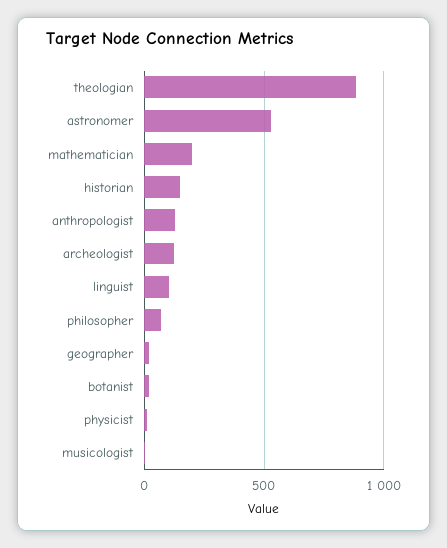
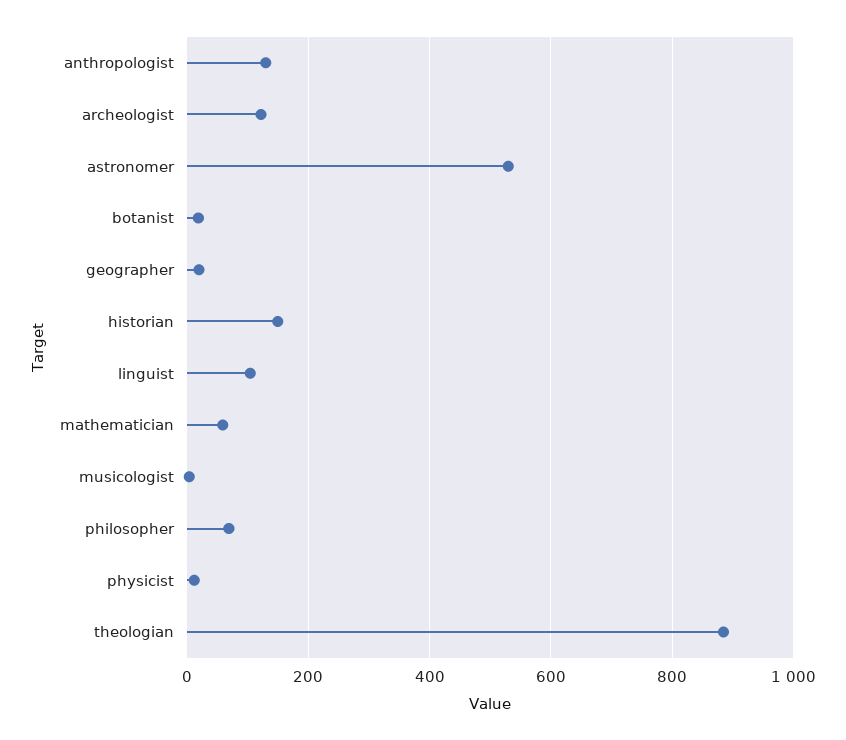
mathematician: 200 -> 60

